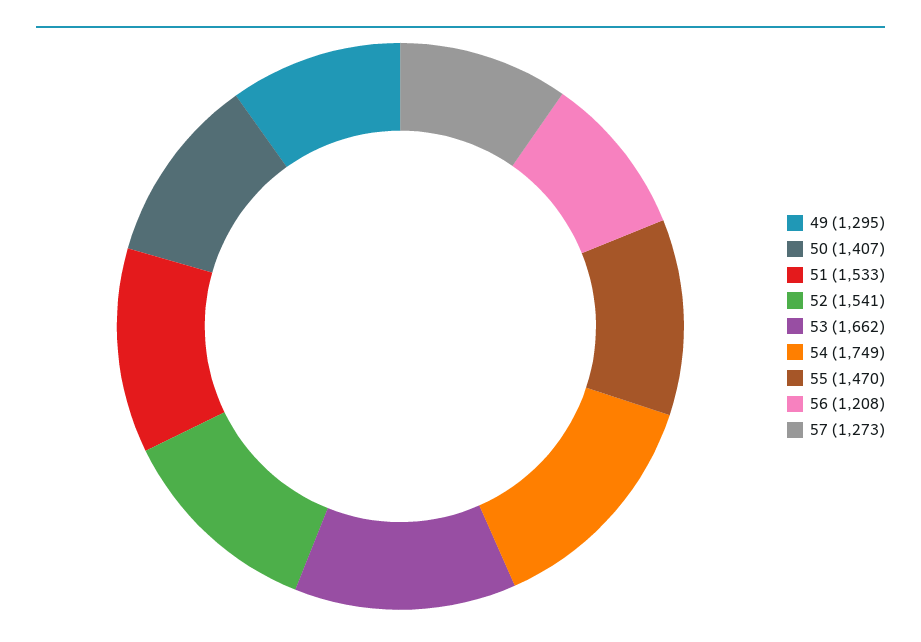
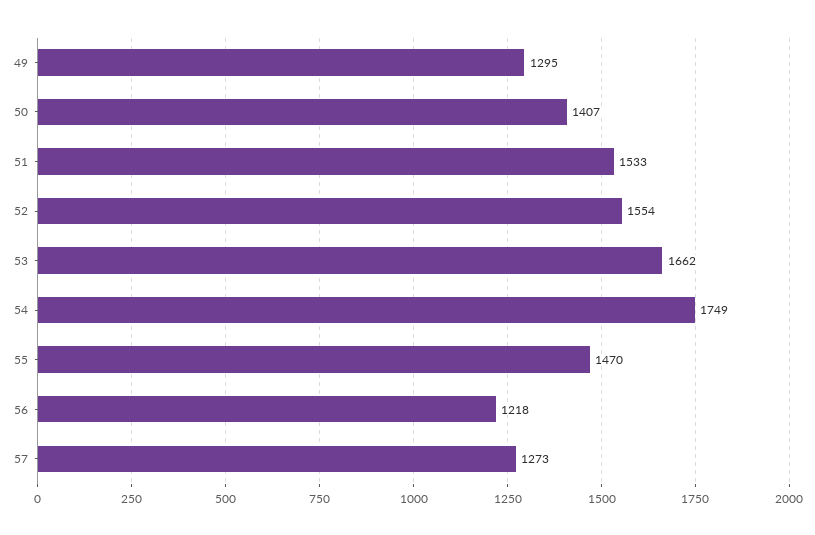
52: 1541 -> 1554
56: 1208 -> 1218

